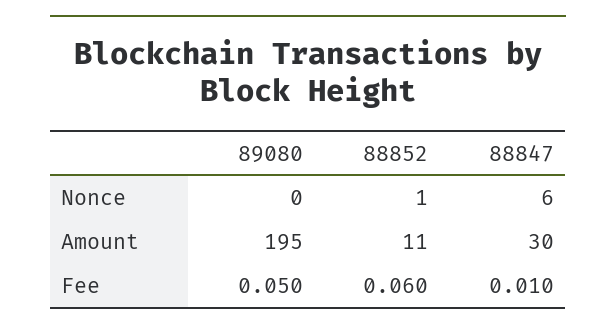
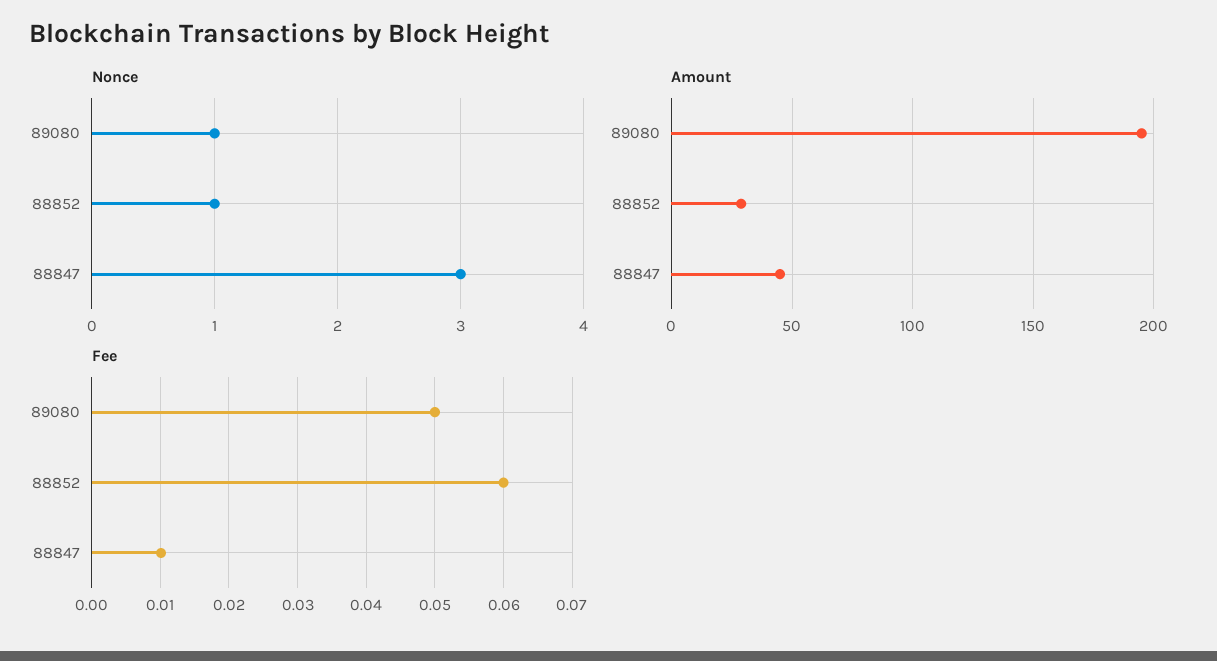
Nonce, 89080: 0 -> 1
Nonce, 88847: 6 -> 3
Amount, 88852: 11 -> 30
Amount, 88847: 30 -> 45

